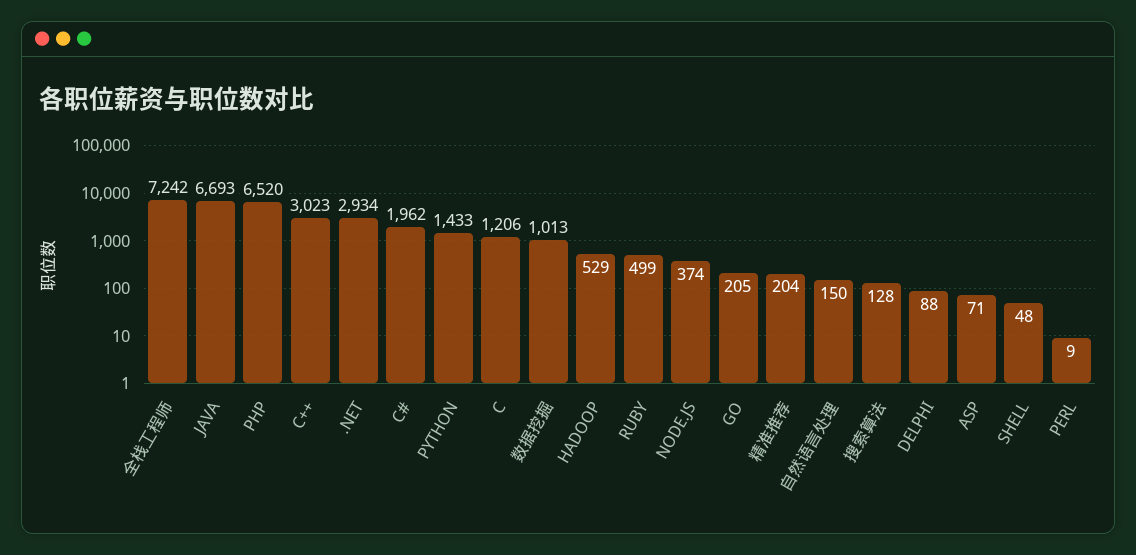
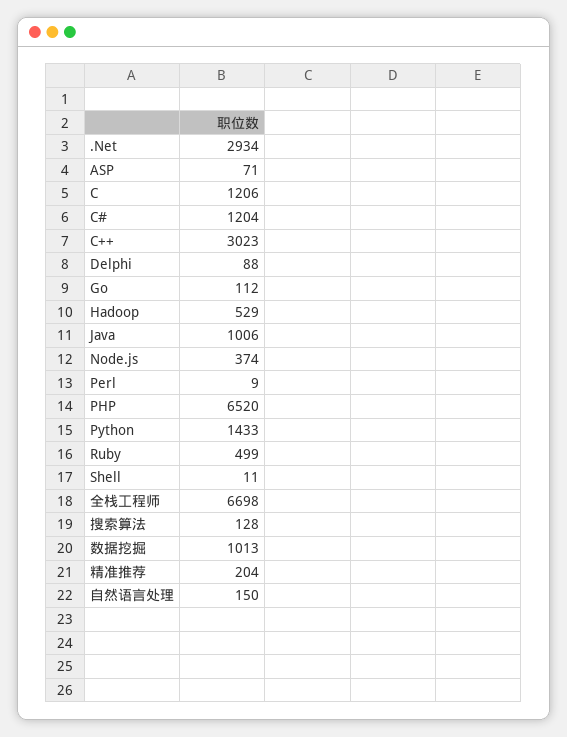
全栈工程师: 7242 -> 6698
JAVA: 6693 -> 1006
C#: 1962 -> 1204
GO: 205 -> 112
SHELL: 48 -> 11

